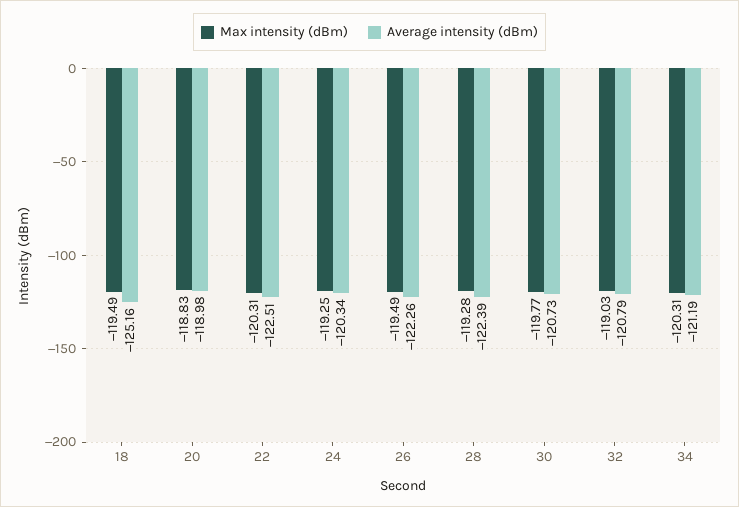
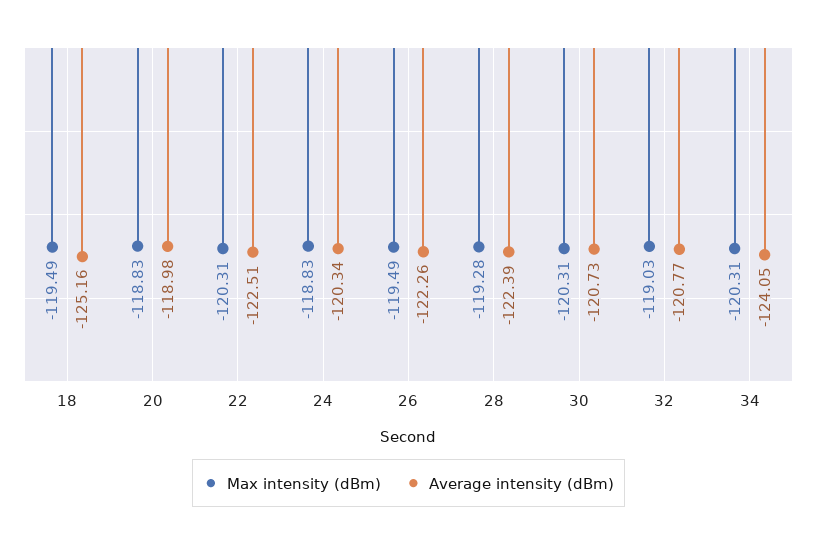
Max intensity (dBm), 24: -119.25 -> -118.83
Max intensity (dBm), 30: -119.77 -> -120.31
Average intensity (dBm), 32: -120.79 -> -120.77
Average intensity (dBm), 34: -121.19 -> -124.05

